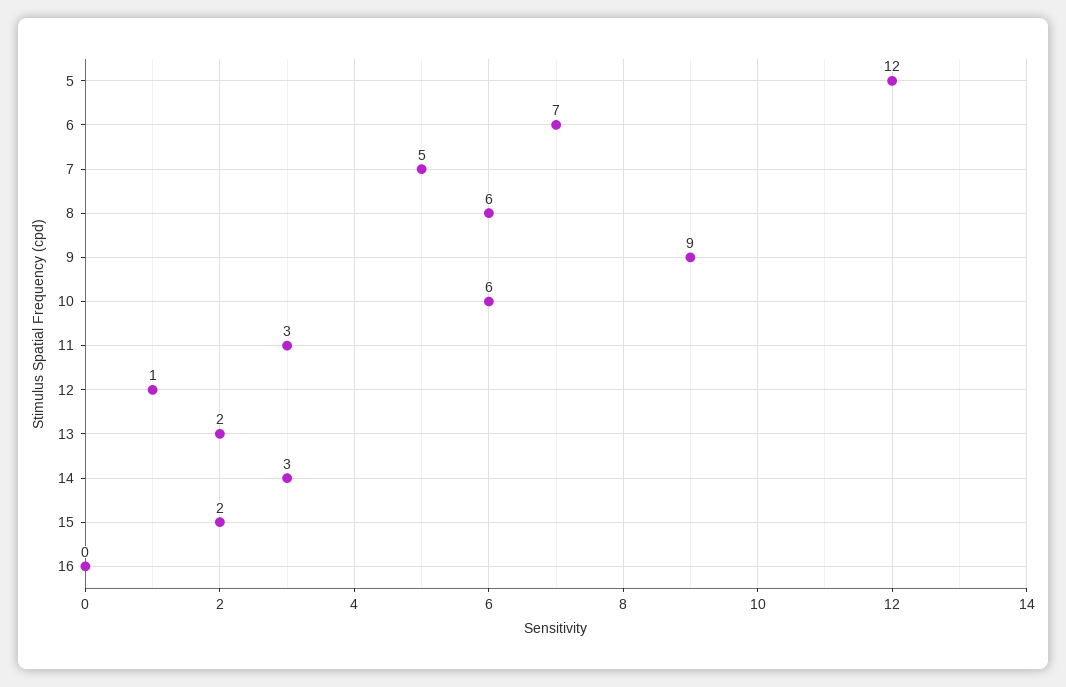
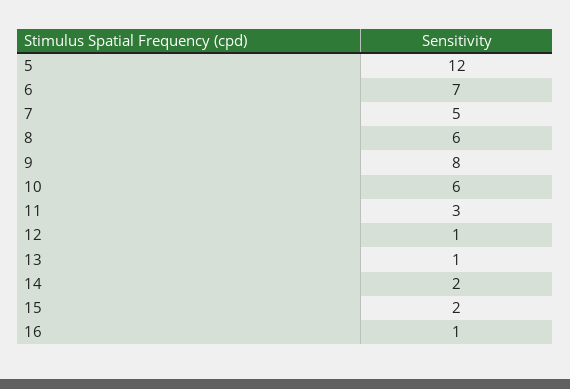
9: 9 -> 8
13: 2 -> 1
14: 3 -> 2
16: 0 -> 1

